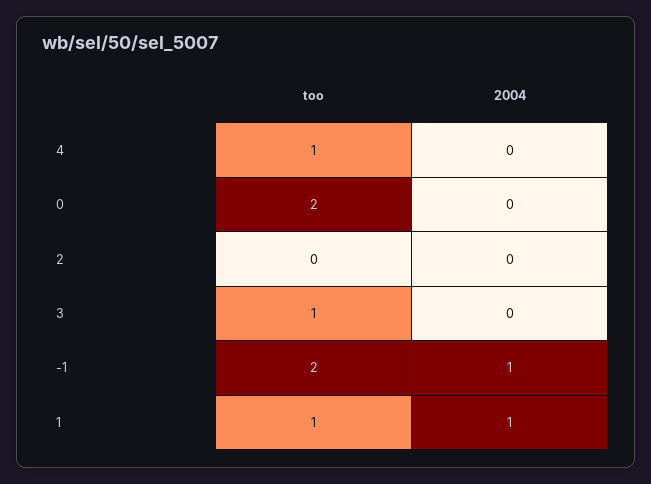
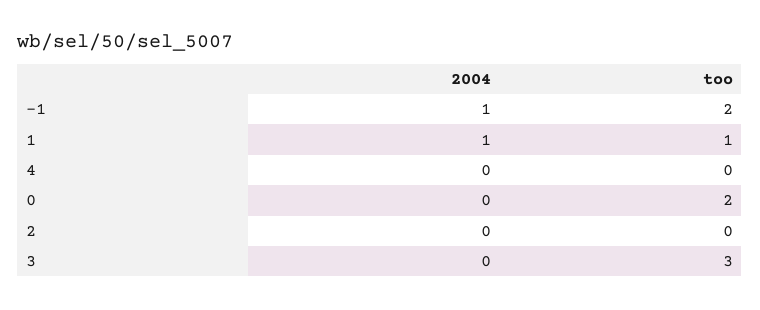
too, 4: 1 -> 0
too, 3: 1 -> 3

